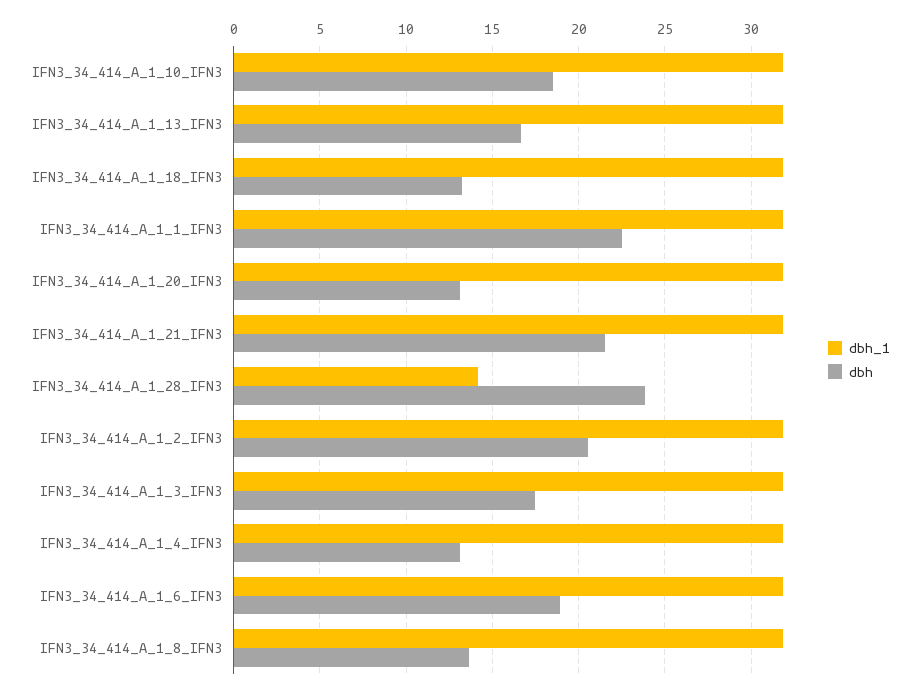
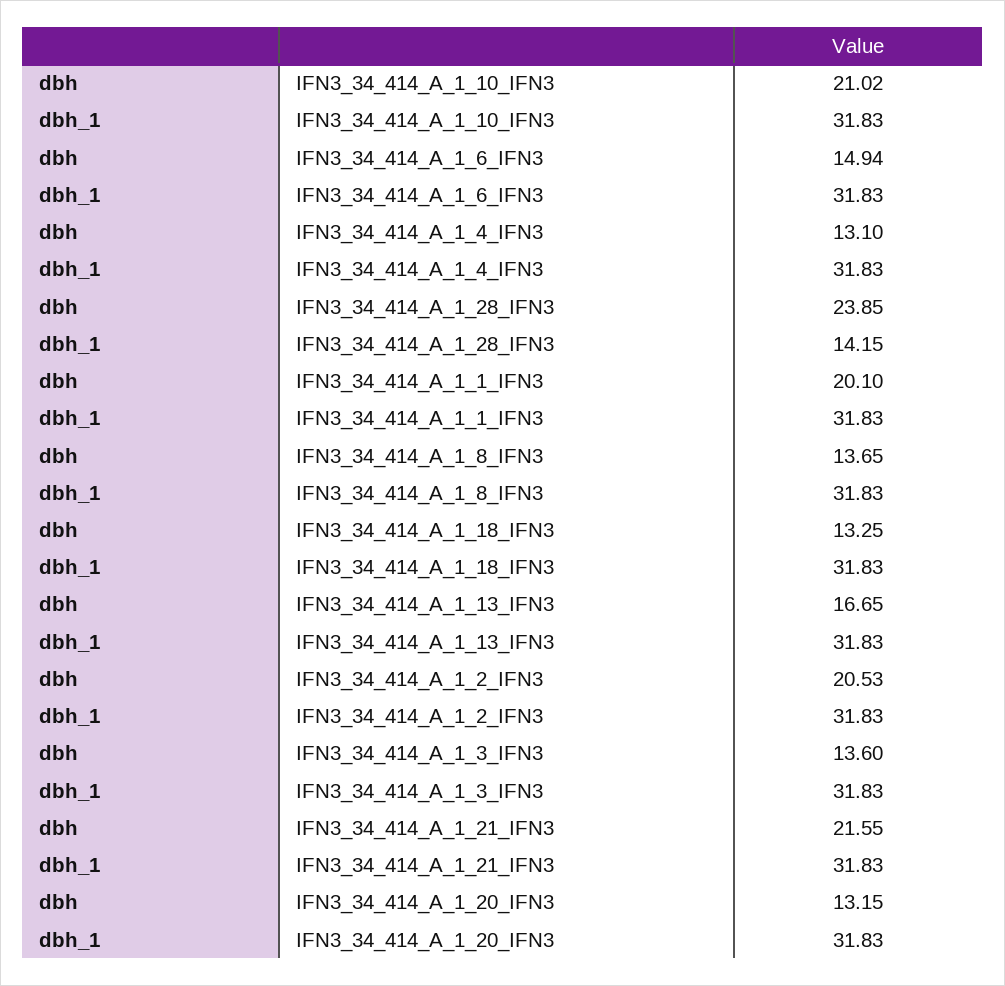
dbh, IFN3_34_414_A_1_10_IFN3: 18.5 -> 21.02
dbh, IFN3_34_414_A_1_1_IFN3: 22.5 -> 20.1
dbh, IFN3_34_414_A_1_3_IFN3: 17.5 -> 13.6
dbh, IFN3_34_414_A_1_6_IFN3: 19 -> 14.94

